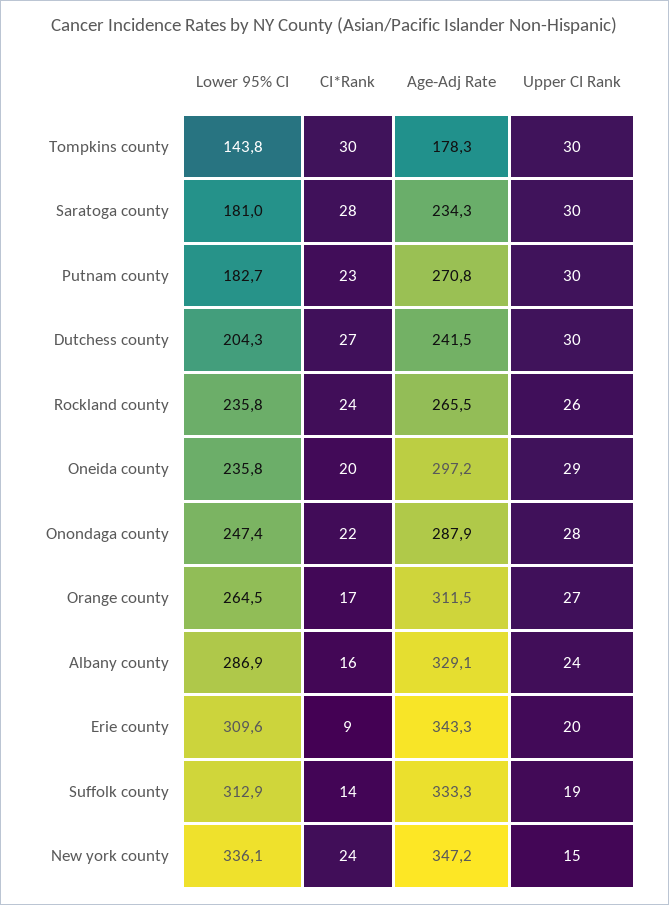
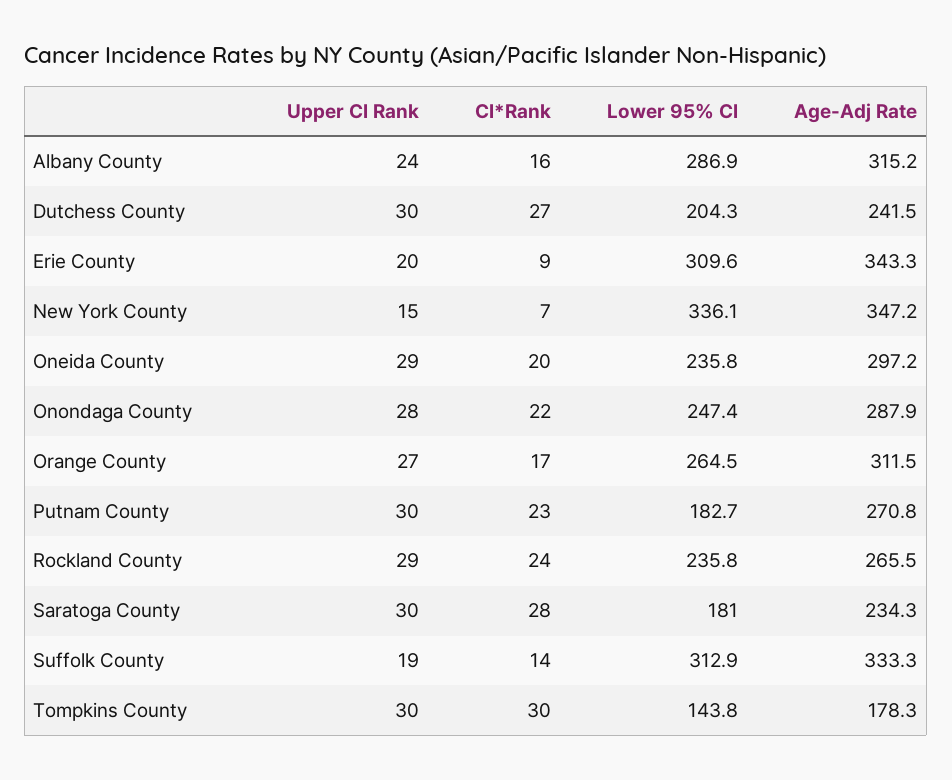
Upper CI Rank, Rockland county: 26 -> 29
Age-Adj Rate, Albany county: 329.1 -> 315.2
CI*Rank, New york county: 24 -> 7

